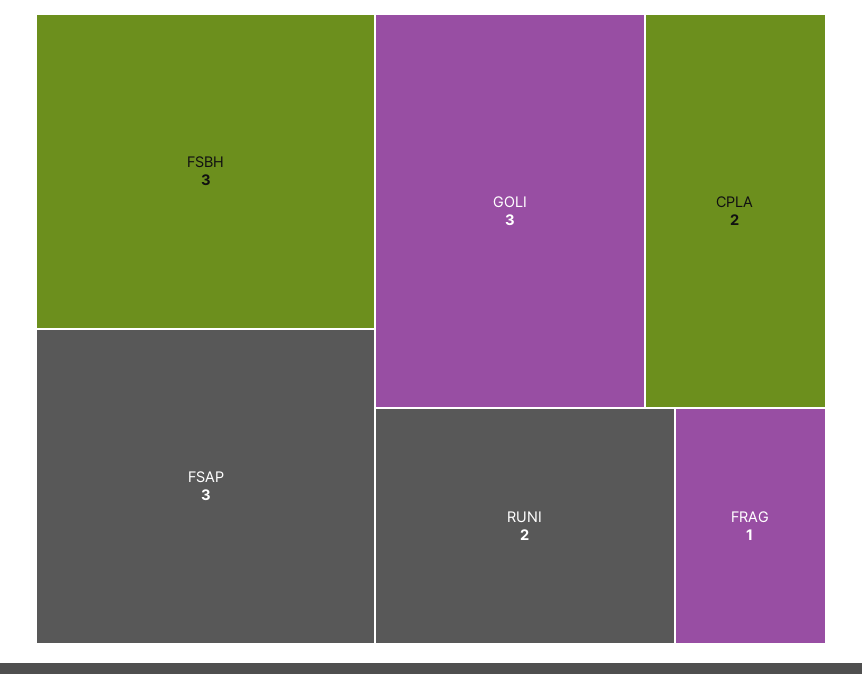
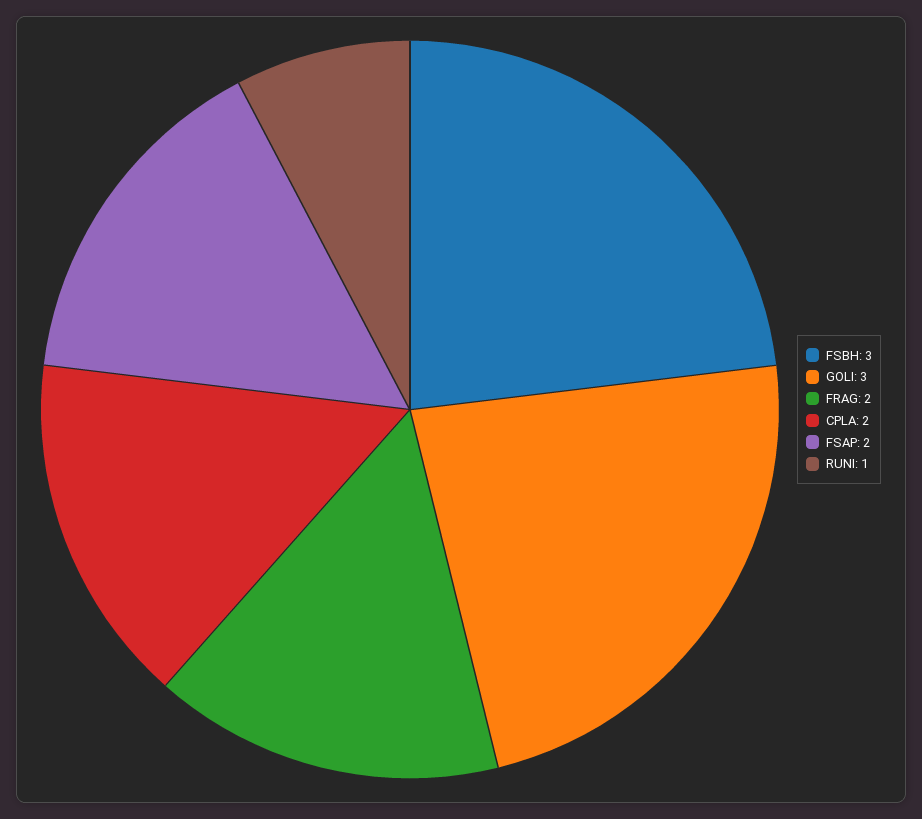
FSAP: 3 -> 2
RUNI: 2 -> 1
FRAG: 1 -> 2

